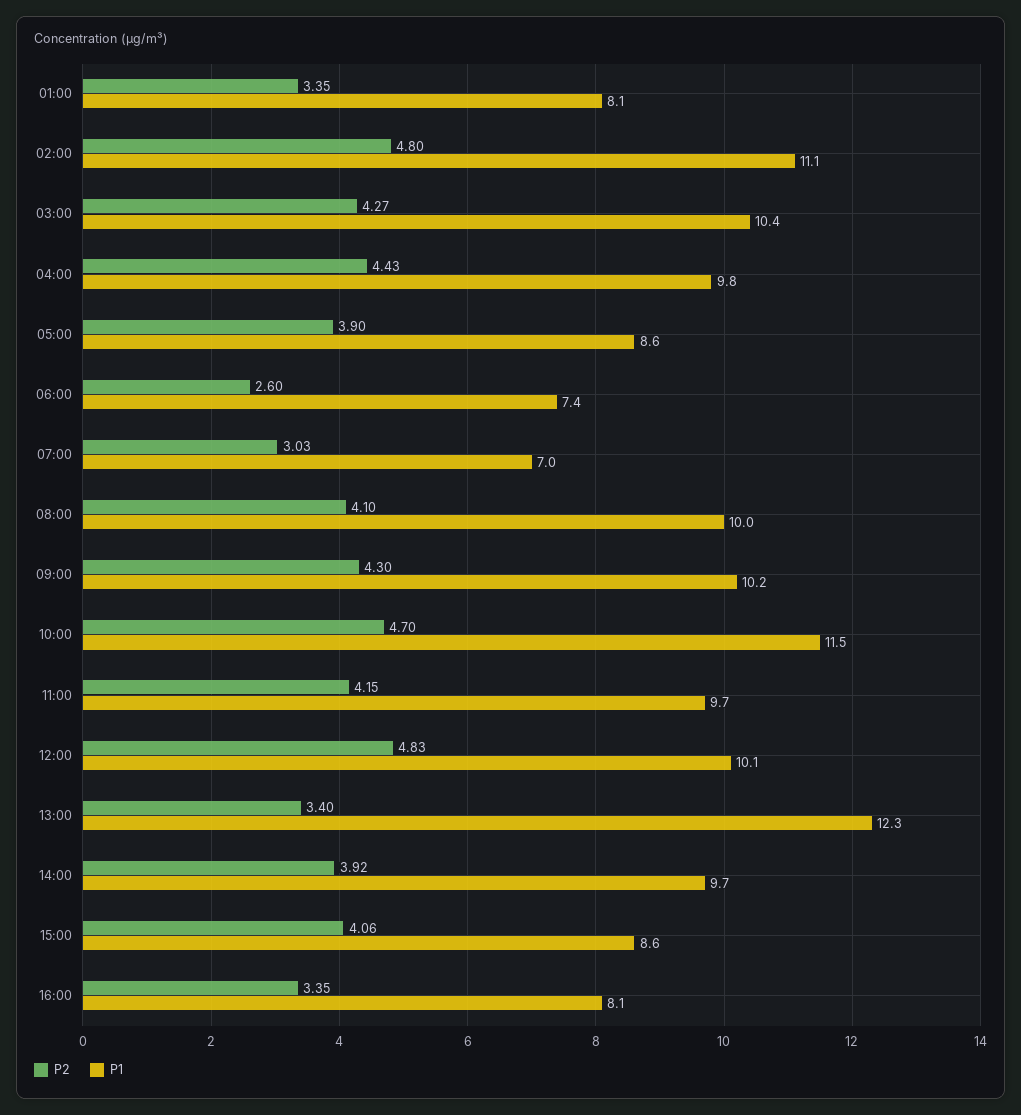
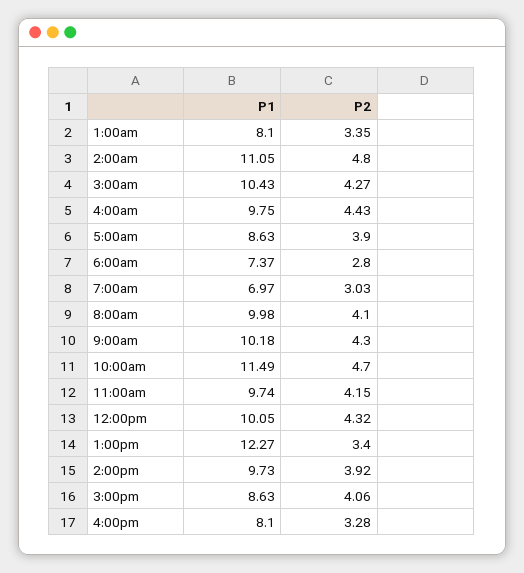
P2, 06:00: 2.6 -> 2.8
P2, 12:00: 4.83 -> 4.32
P2, 16:00: 3.35 -> 3.28

